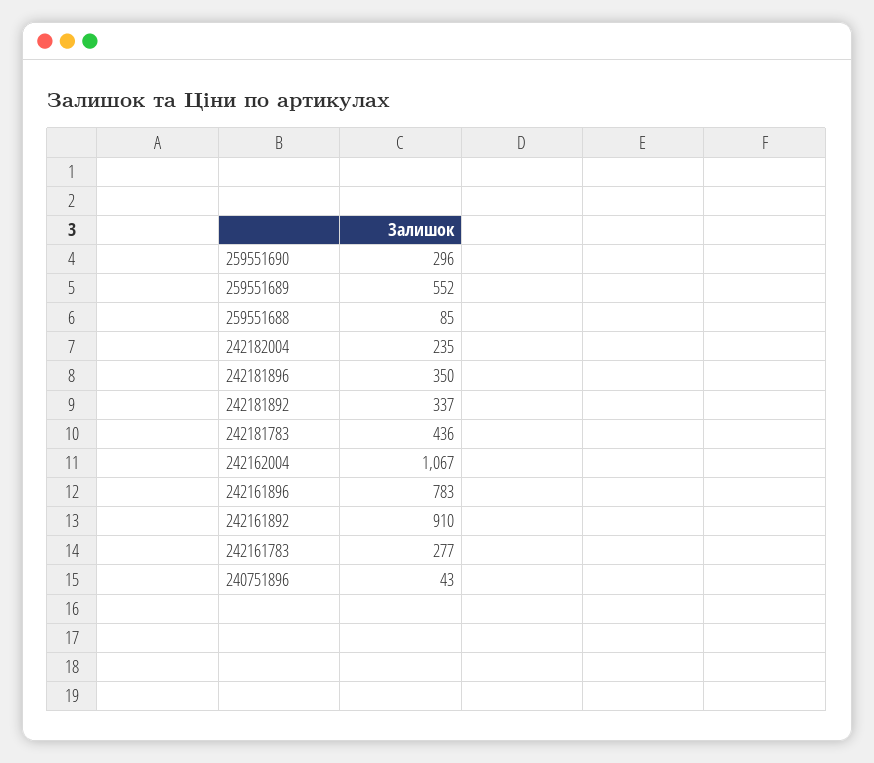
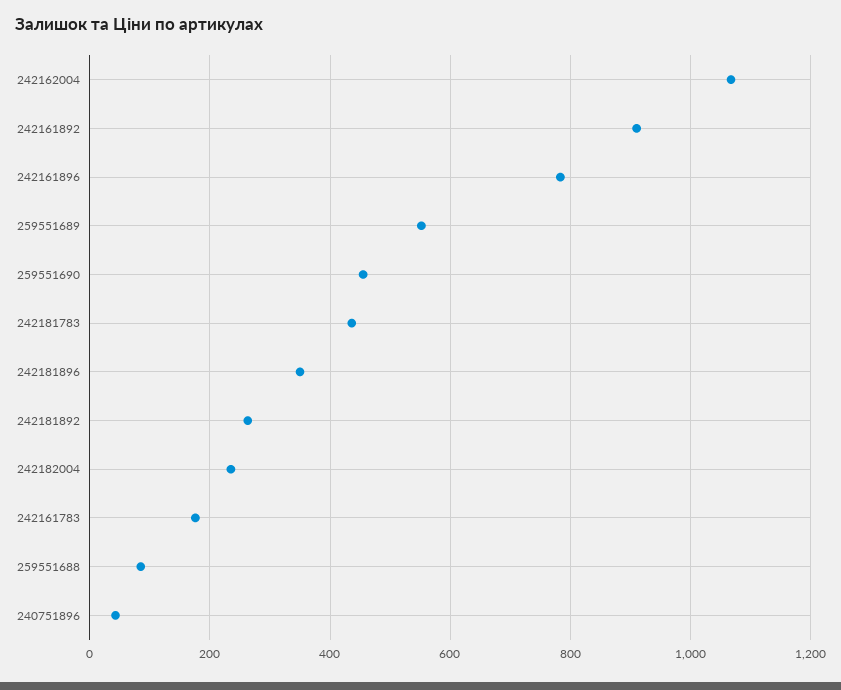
259551690: 296 -> 460
242181892: 337 -> 260
242161783: 277 -> 180

